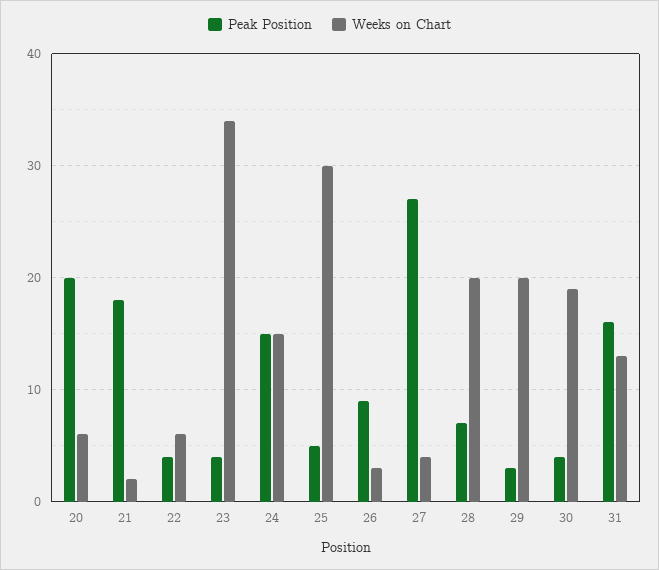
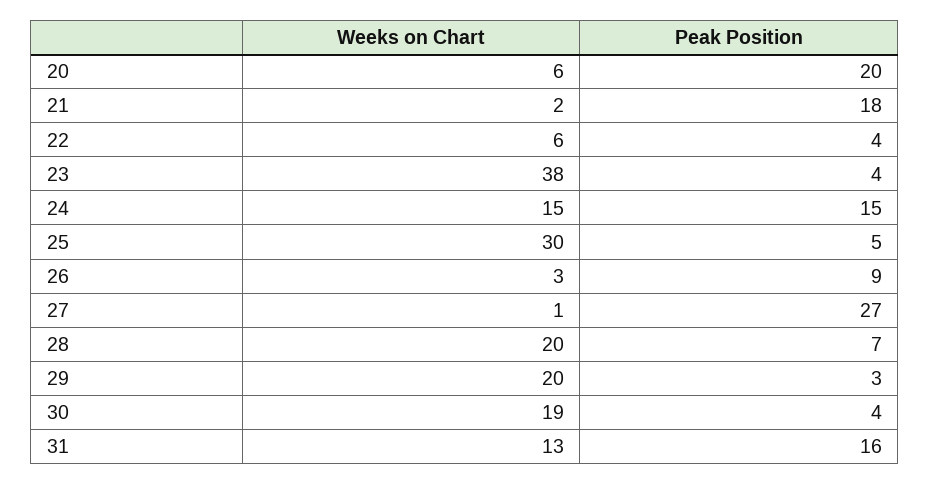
Weeks on Chart, 23: 34 -> 38
Weeks on Chart, 27: 4 -> 1

